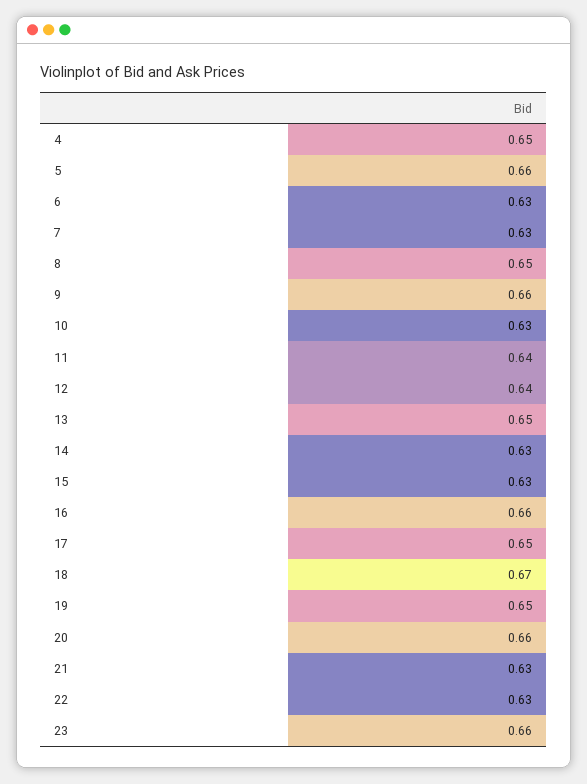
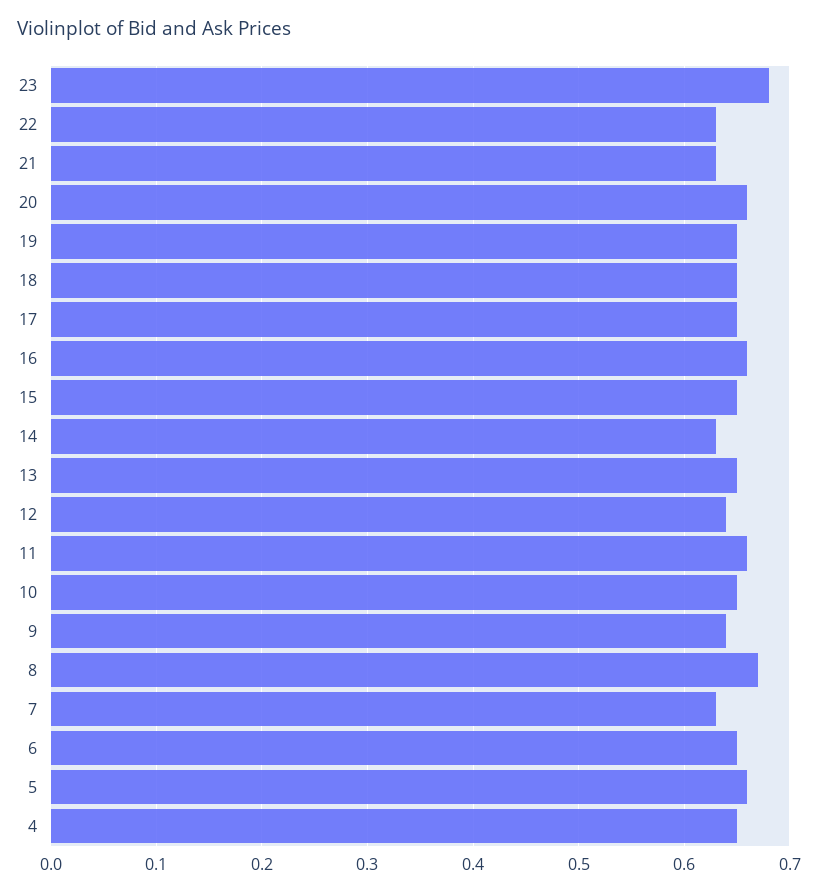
6: 0.63 -> 0.65
8: 0.65 -> 0.67
9: 0.66 -> 0.64
10: 0.63 -> 0.65
11: 0.64 -> 0.66
15: 0.63 -> 0.65
18: 0.67 -> 0.65
23: 0.66 -> 0.68

